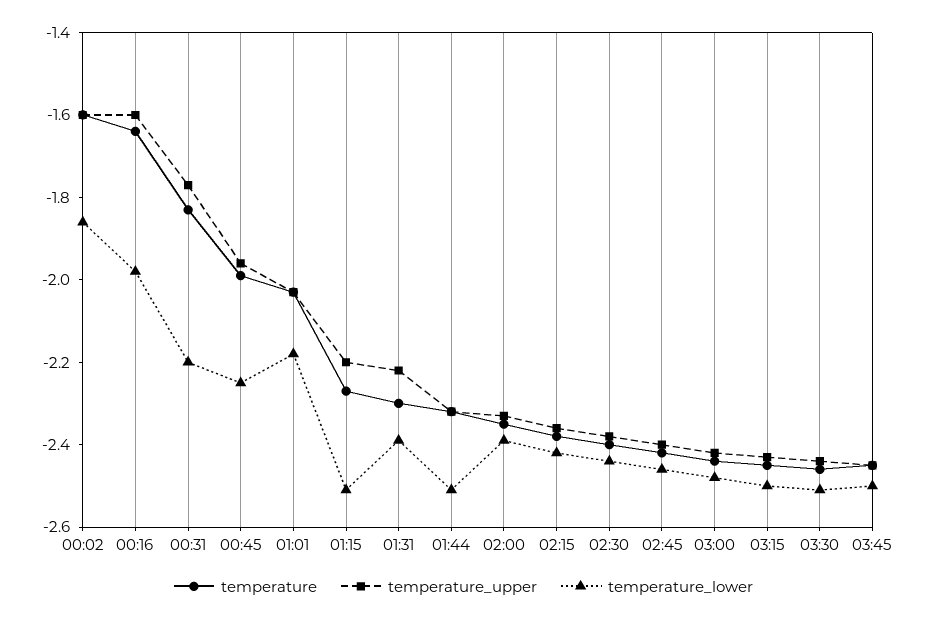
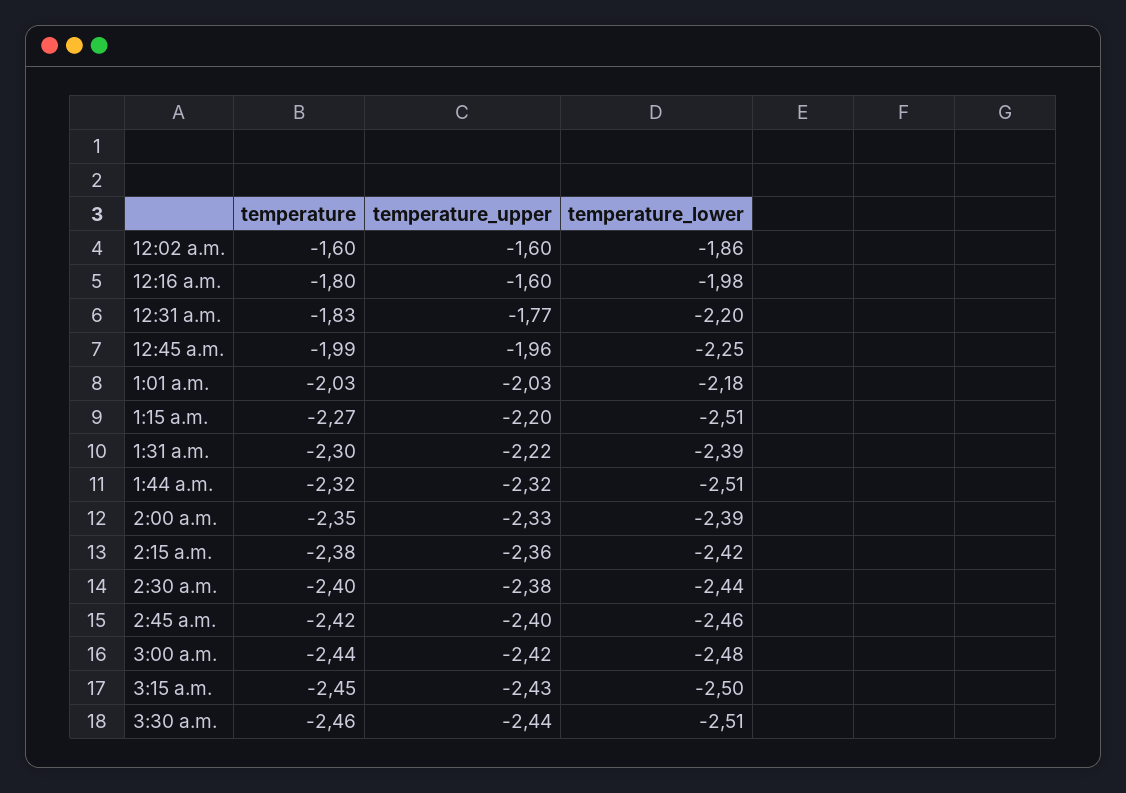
temperature, 00:16: -1.65 -> -1.8
temperature, 03:45: -2.45 -> none
temperature_upper, 03:45: -2.45 -> none
temperature_lower, 03:45: -2.5 -> none

